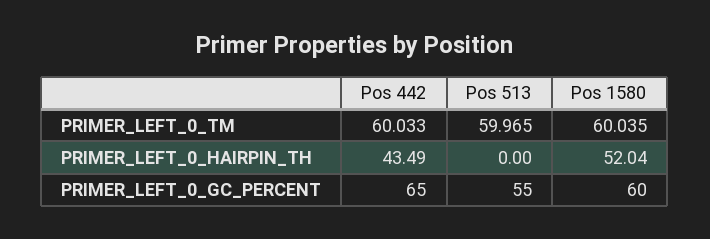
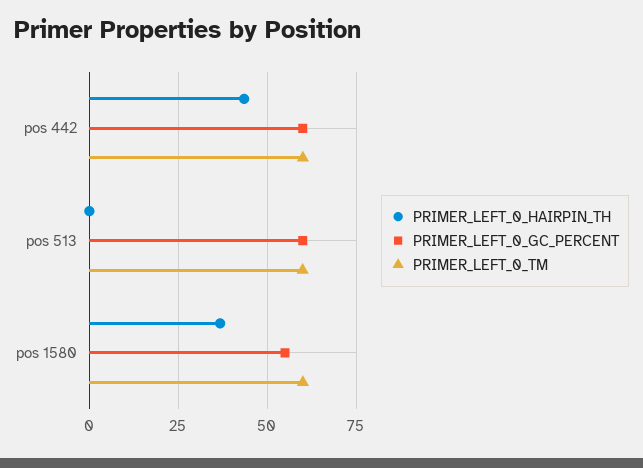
PRIMER_LEFT_0_HAIRPIN_TH, Pos 1580: 52.04 -> 37.5
PRIMER_LEFT_0_GC_PERCENT, Pos 442: 65 -> 60
PRIMER_LEFT_0_GC_PERCENT, Pos 513: 55 -> 60
PRIMER_LEFT_0_GC_PERCENT, Pos 1580: 60 -> 55

